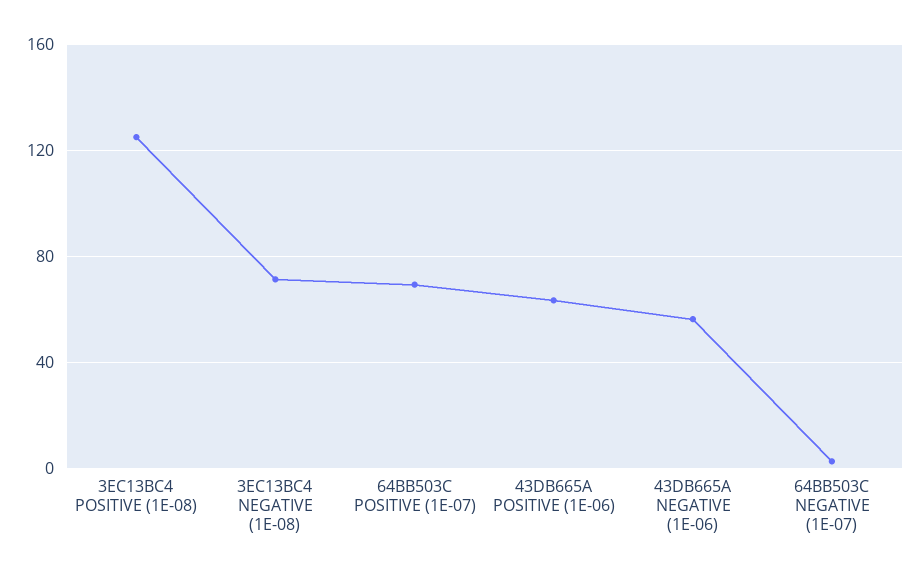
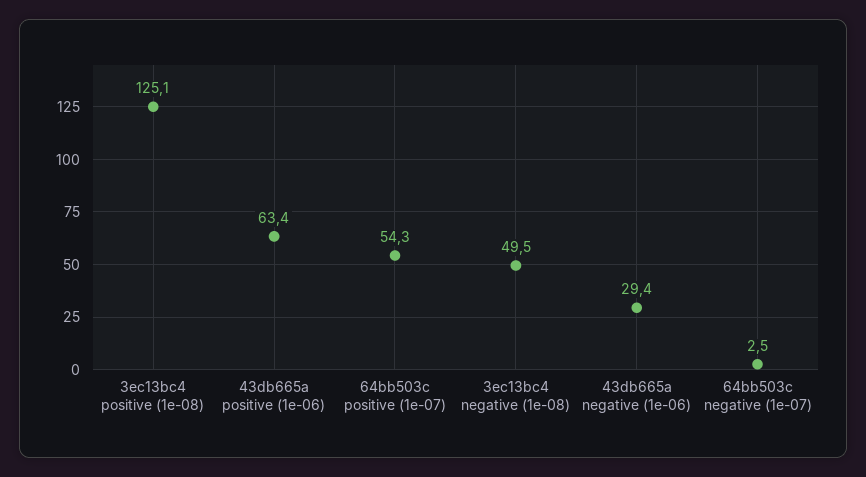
3EC13BC4 NEGATIVE (1E-08): 70 -> 49.5
64BB503C POSITIVE (1E-07): 70 -> 54.3
43DB665A NEGATIVE (1E-06): 55 -> 29.4

